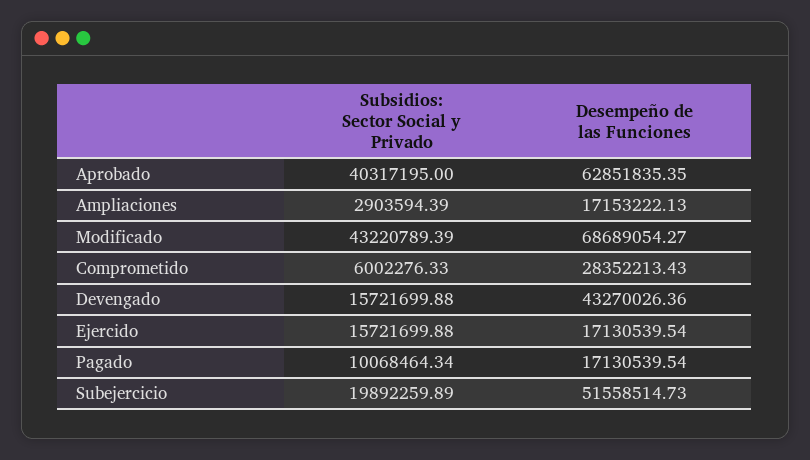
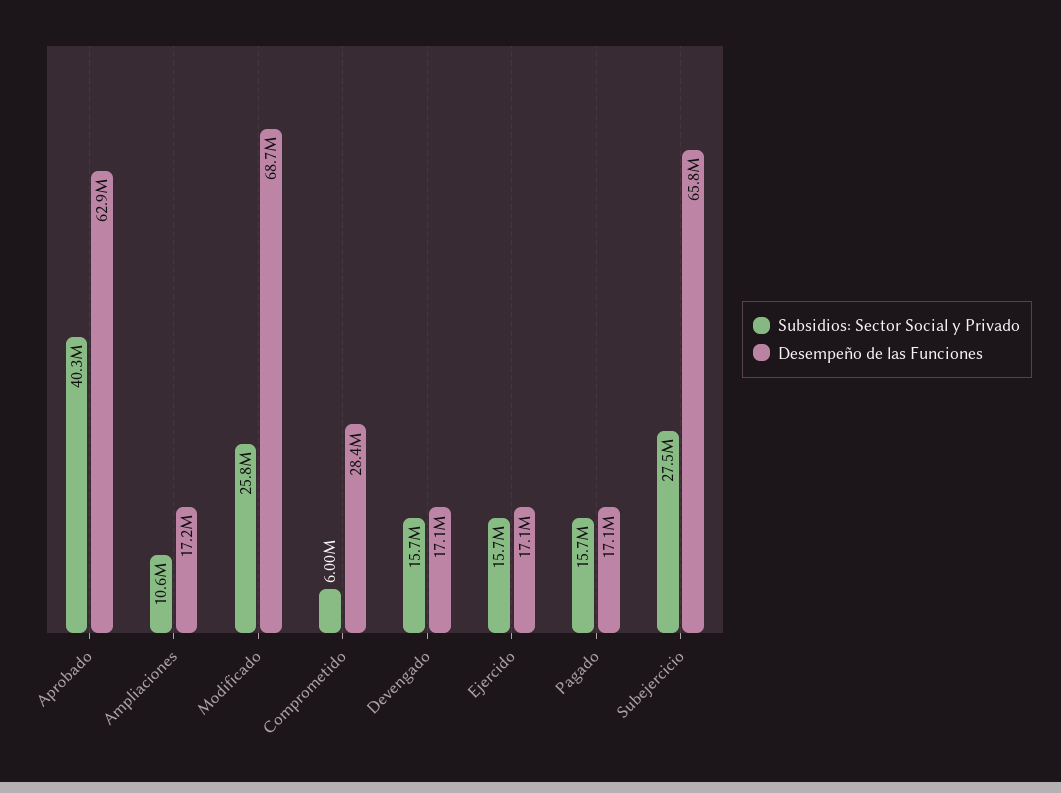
Subsidios: Sector Social y Privado, Ampliaciones: 2903594.39 -> 10600000
Subsidios: Sector Social y Privado, Modificado: 43220789.39 -> 25800000
Desempeño de las Funciones, Devengado: 43270026.36 -> 17100000
Subsidios: Sector Social y Privado, Pagado: 10068464.34 -> 15700000
Subsidios: Sector Social y Privado, Subejercicio: 19892259.89 -> 27500000
Desempeño de las Funciones, Subejercicio: 51558514.73 -> 65800000

